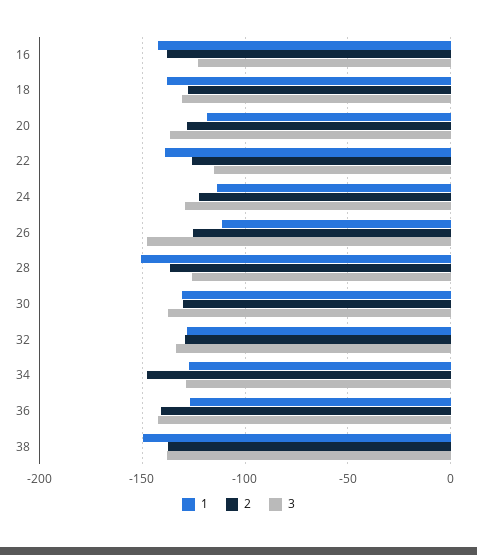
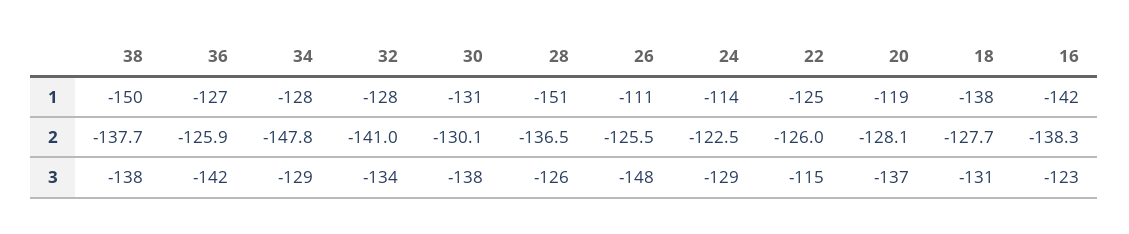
1, 22: -140 -> -125
2, 32: -130 -> -141
2, 36: -140 -> -125.9

